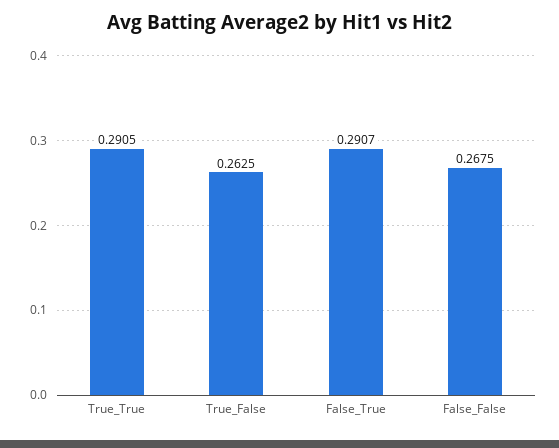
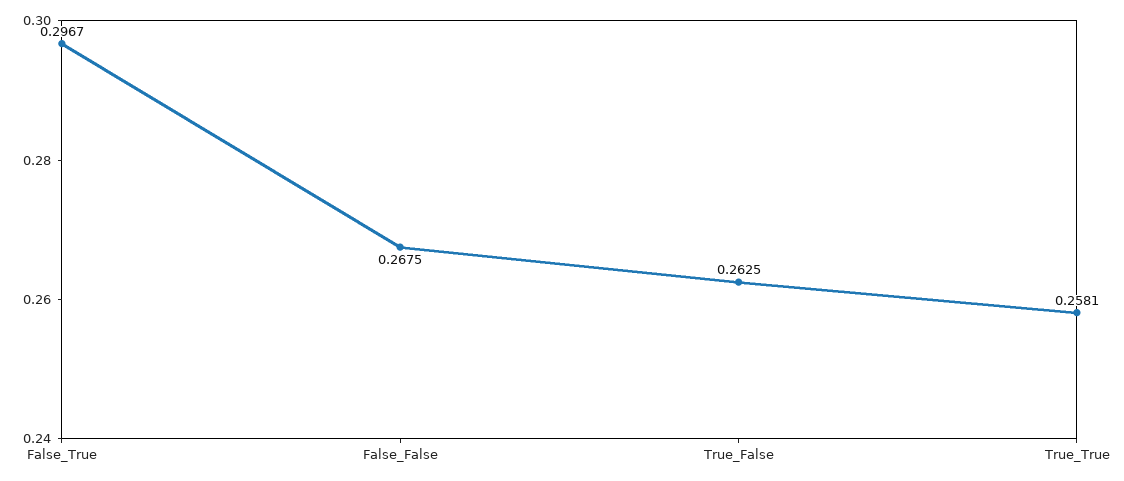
True_True: 0.2905 -> 0.2581
False_True: 0.2907 -> 0.2967

